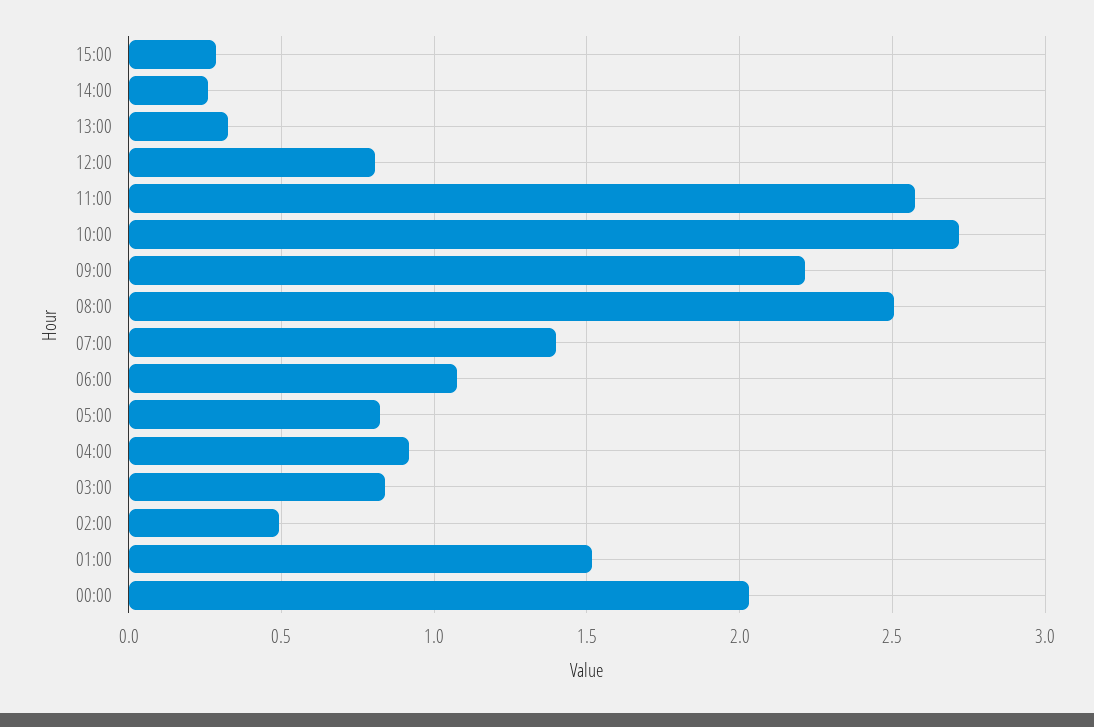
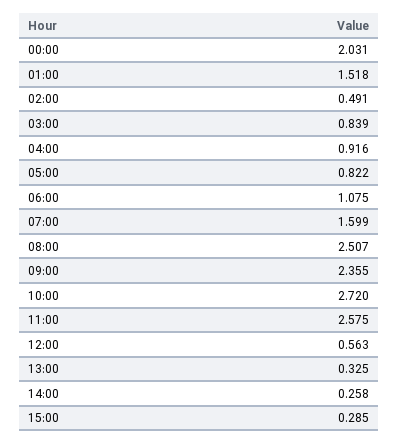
12:00: 0.8 -> 0.563
09:00: 2.2 -> 2.355
07:00: 1.4 -> 1.599

